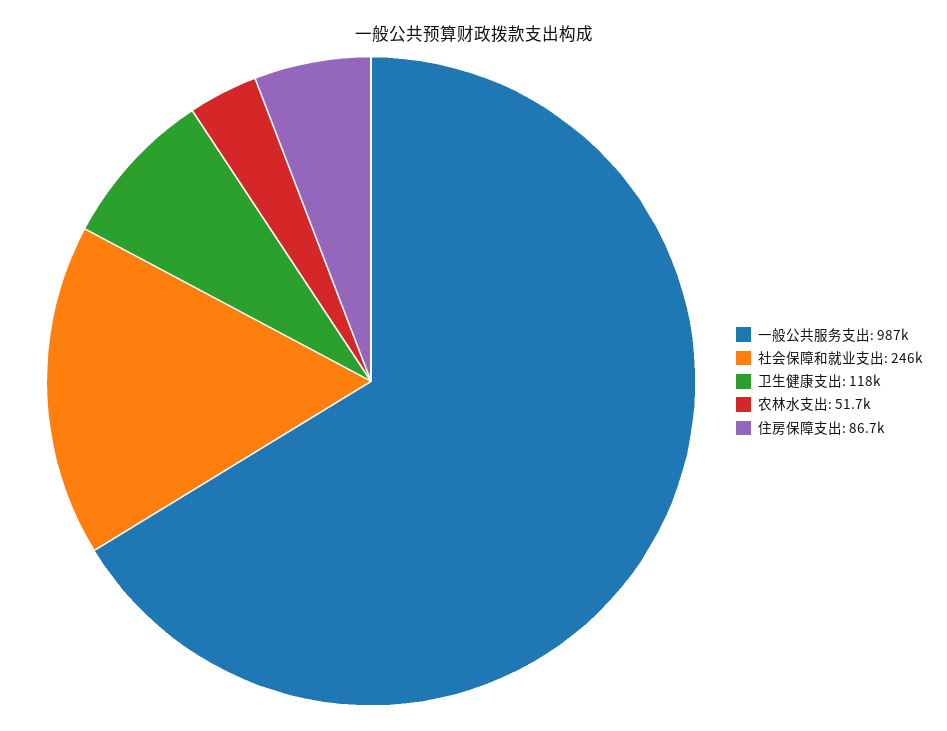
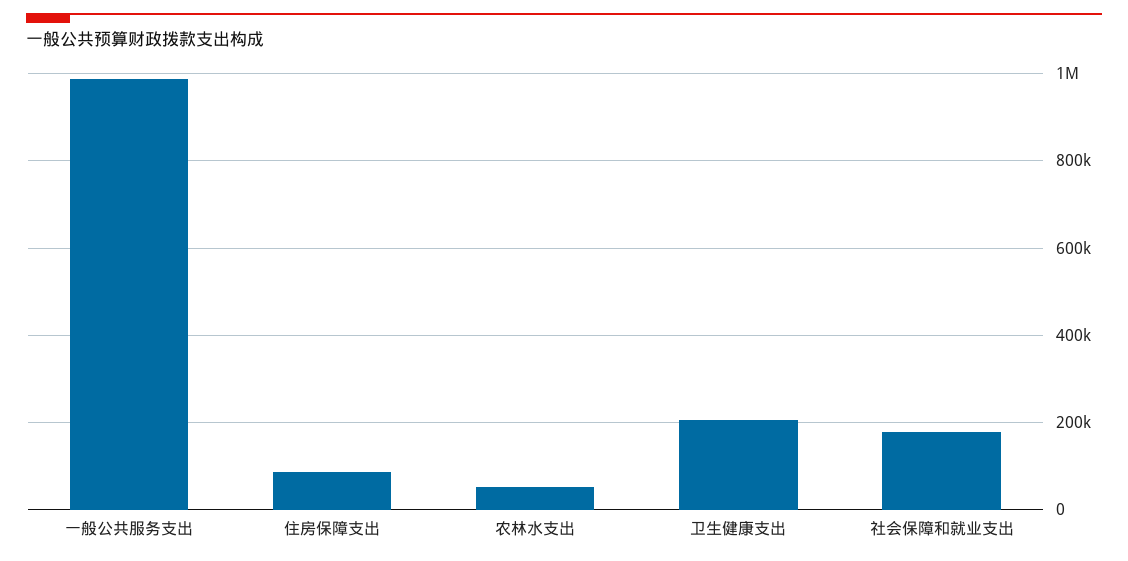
社会保障和就业支出: 246000 -> 180000
卫生健康支出: 118000 -> 200000

